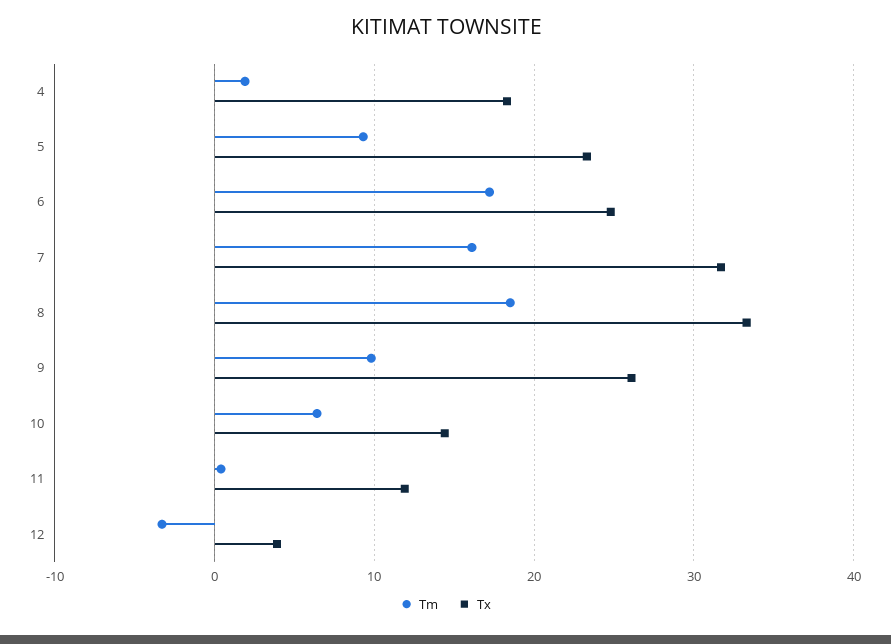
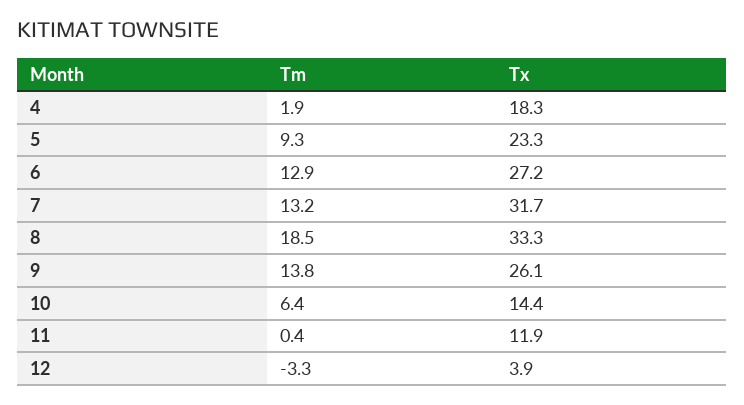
Tm, 6: 17 -> 12.9
Tx, 6: 25 -> 27.2
Tm, 7: 16 -> 13.2
Tm, 9: 10 -> 13.8

